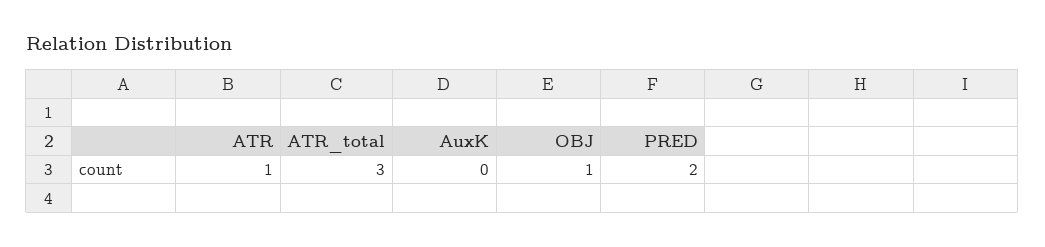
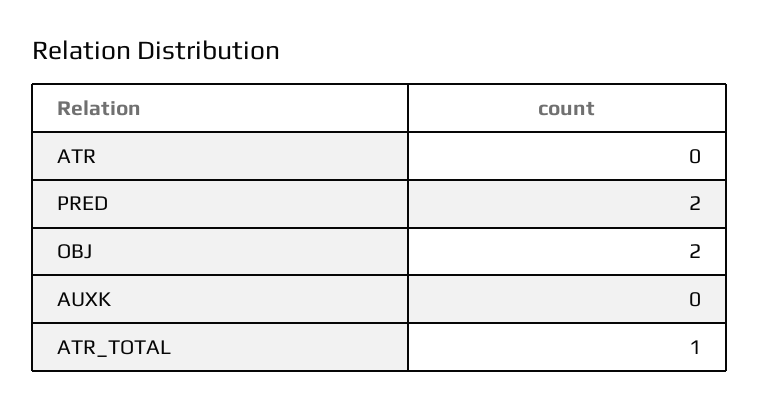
ATR: 1 -> 0
ATR_total: 3 -> 1
OBJ: 1 -> 2

